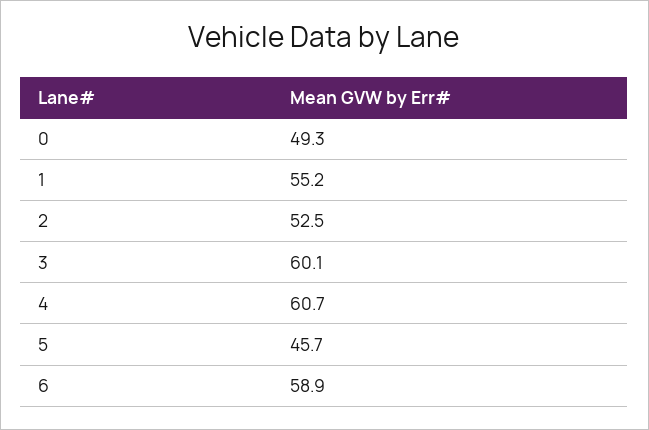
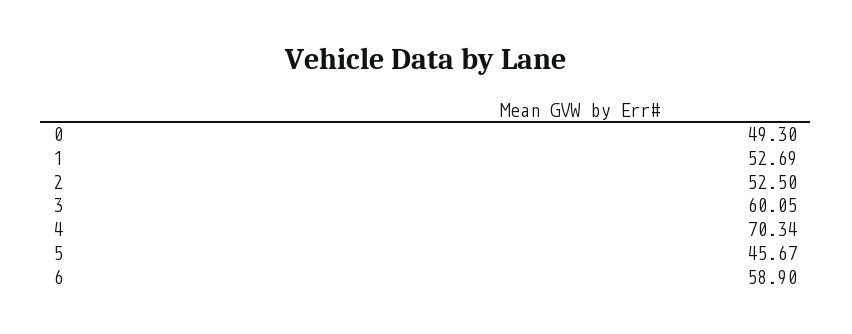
1: 55.2 -> 52.69
4: 60.7 -> 70.34

